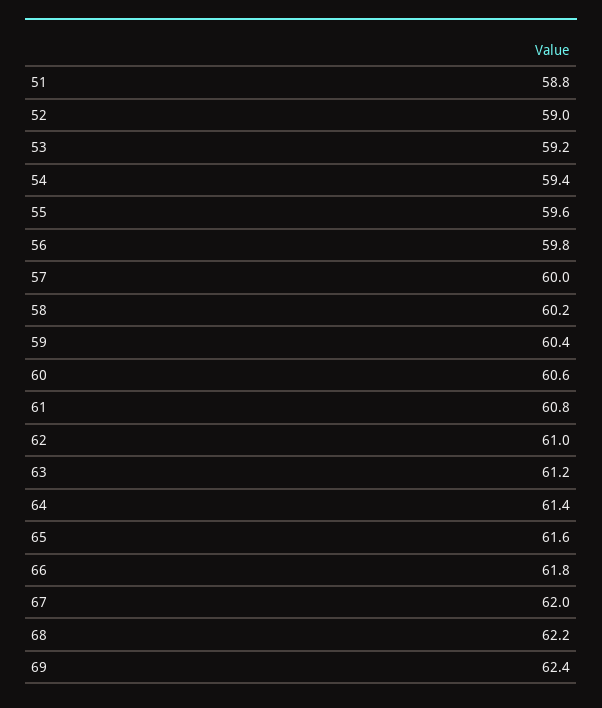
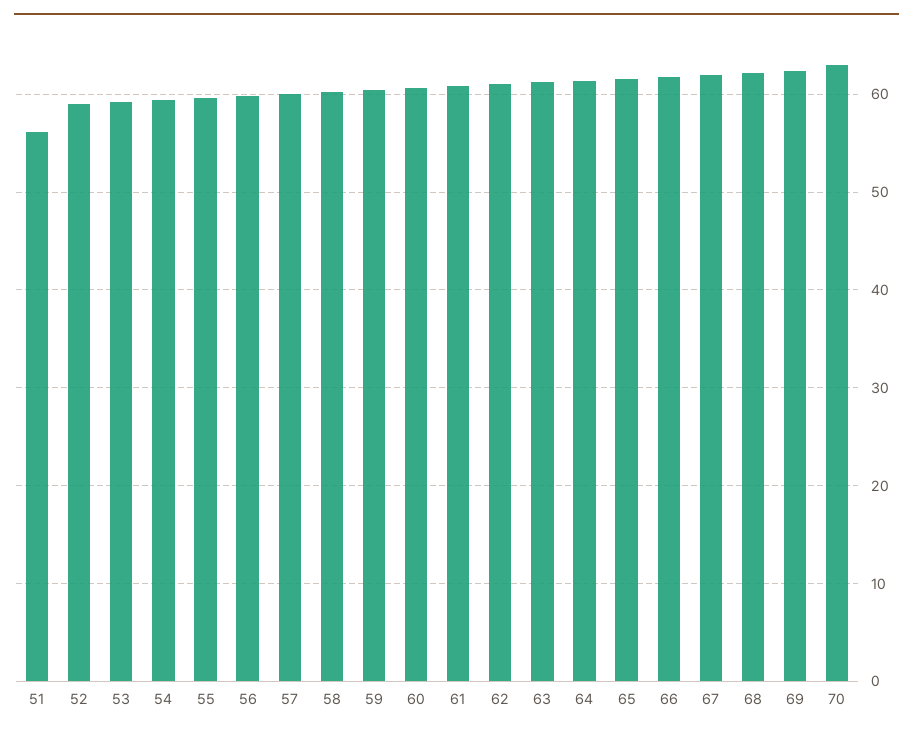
51: 58.8 -> 56
70: none -> 63

